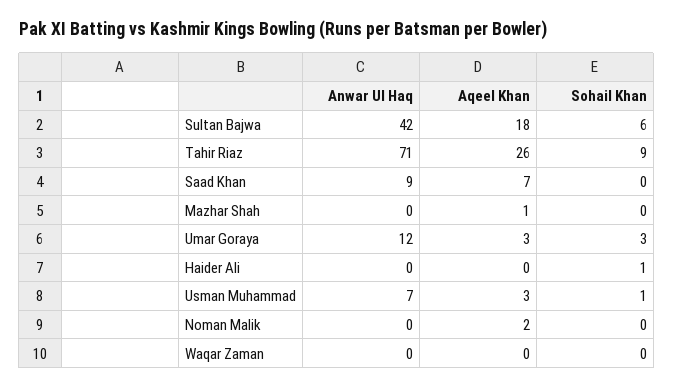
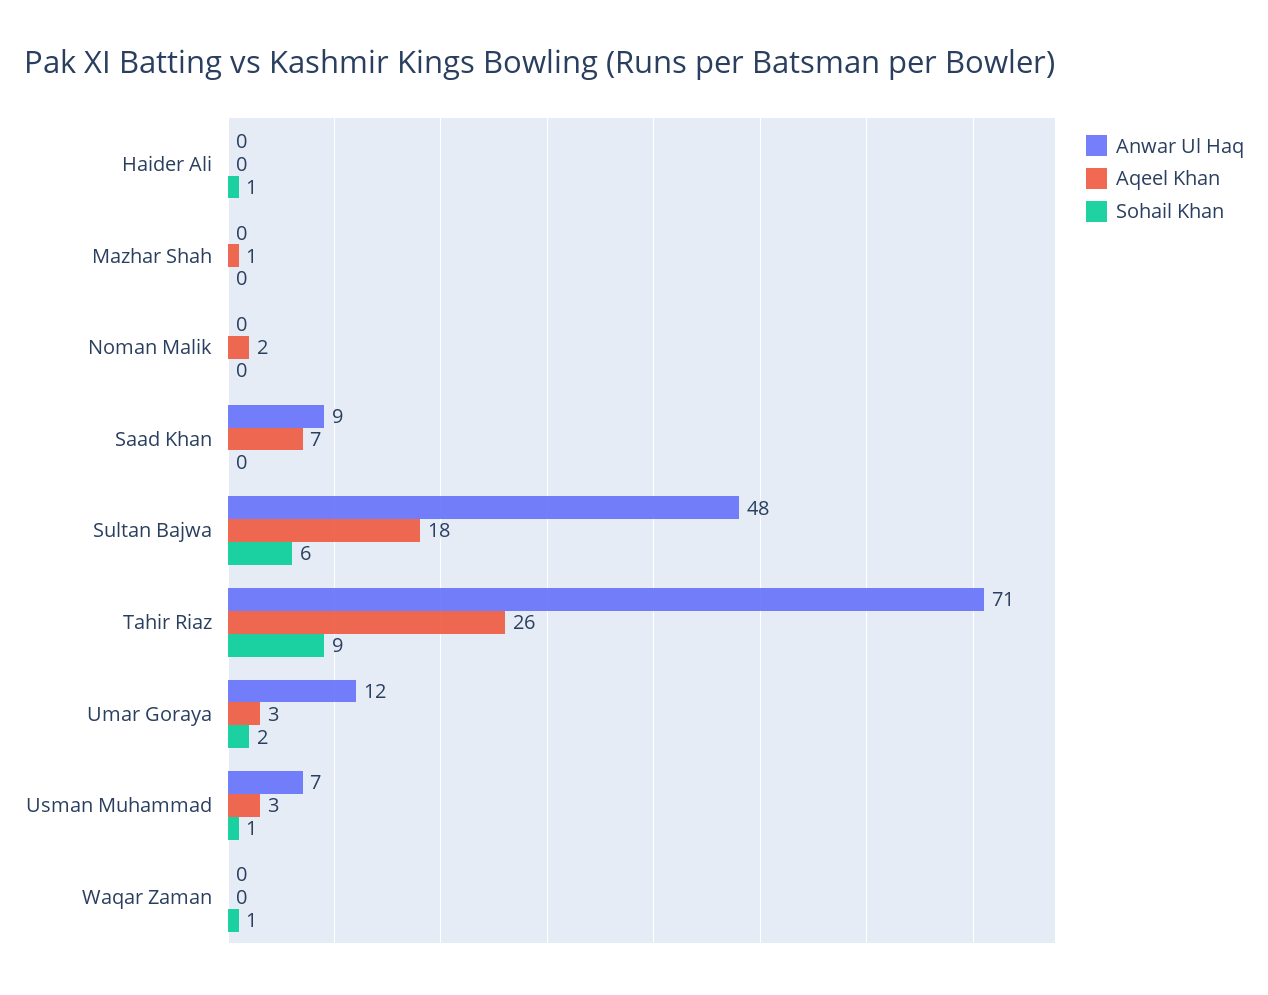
Anwar Ul Haq, Sultan Bajwa: 42 -> 48
Sohail Khan, Umar Goraya: 3 -> 2
Sohail Khan, Waqar Zaman: 0 -> 1

